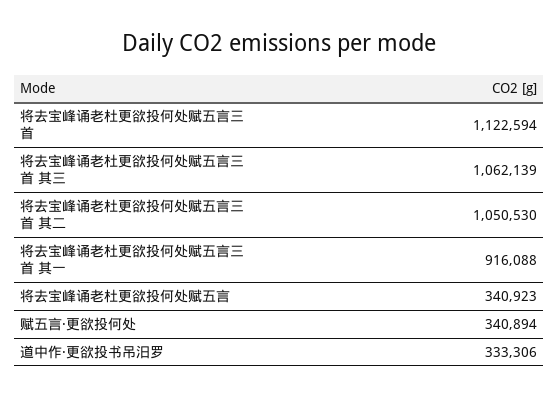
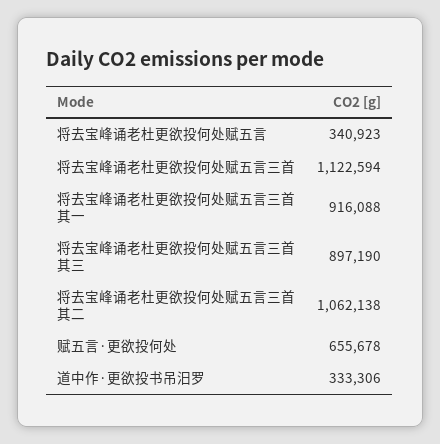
将去宝峰诵老杜更欲投何处赋五言三首 其三: 1062139 -> 897190
将去宝峰诵老杜更欲投何处赋五言三首 其二: 1050530 -> 1062138
赋五言·更欲投何处: 340894 -> 655678

